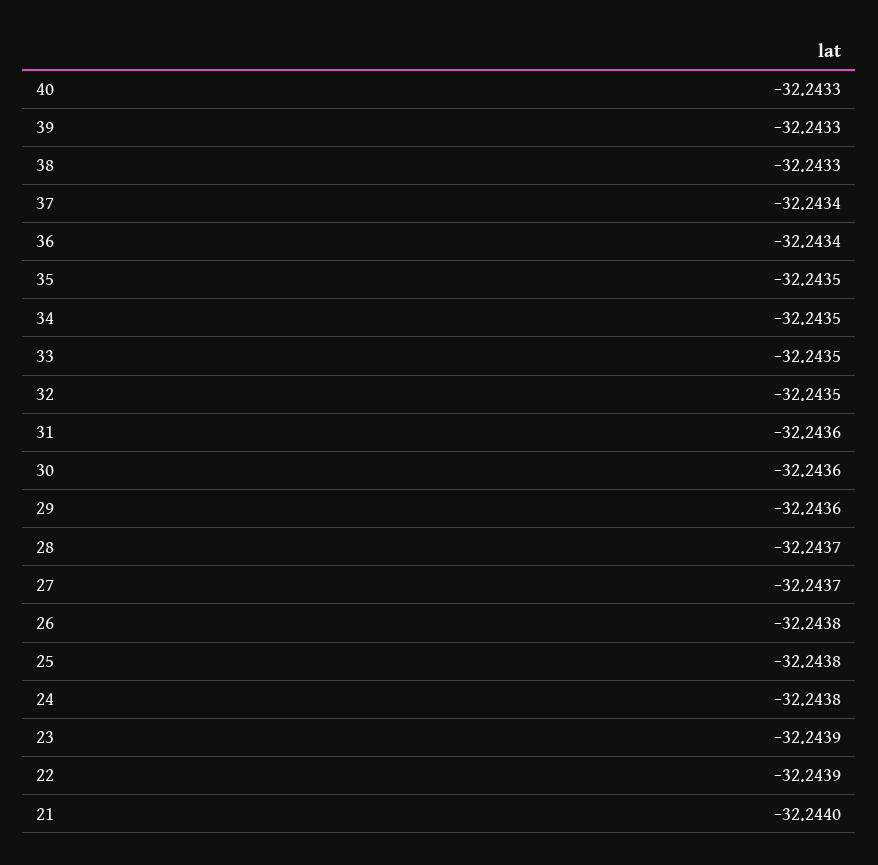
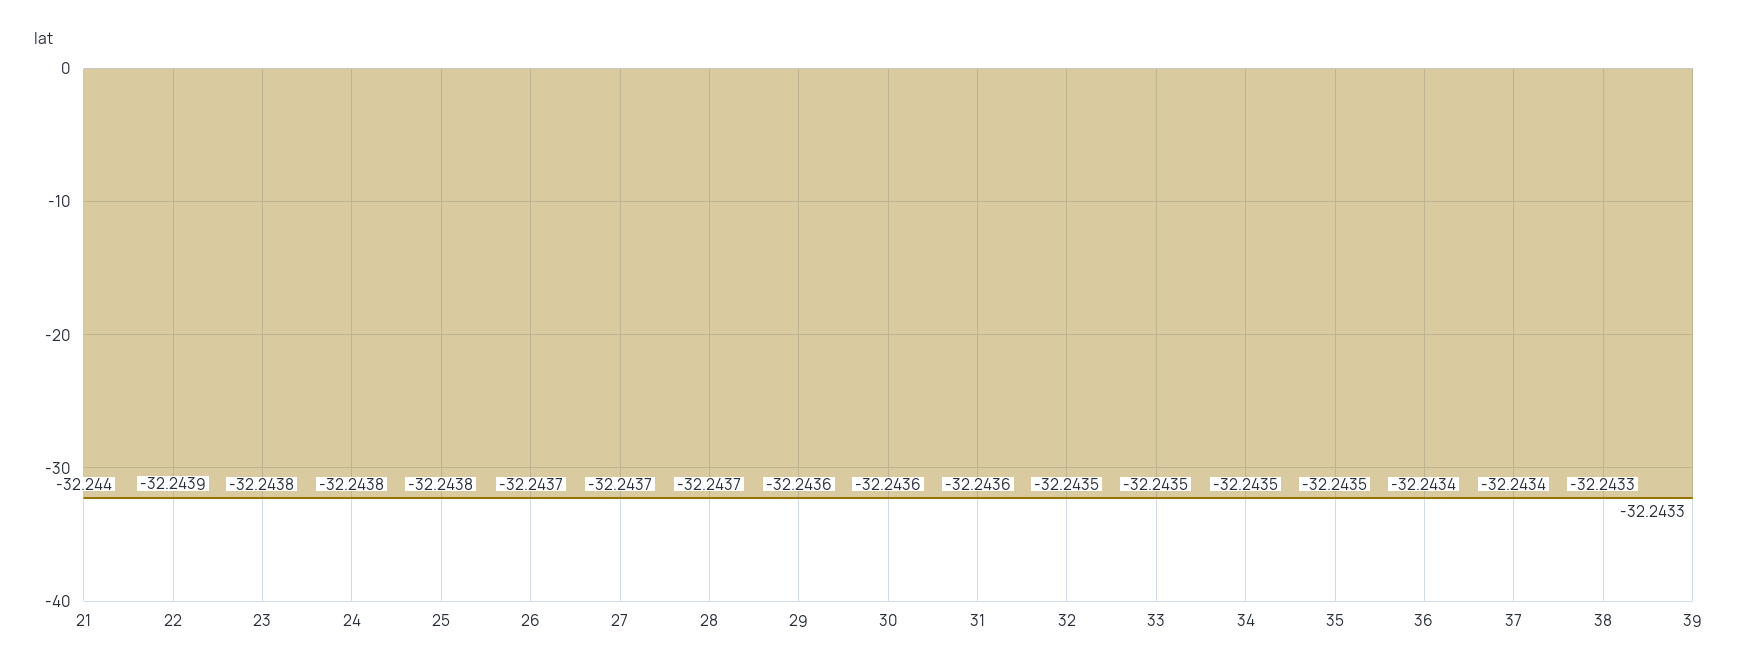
40: -32.2433 -> none
26: -32.2438 -> -32.2437
23: -32.2439 -> -32.2438

